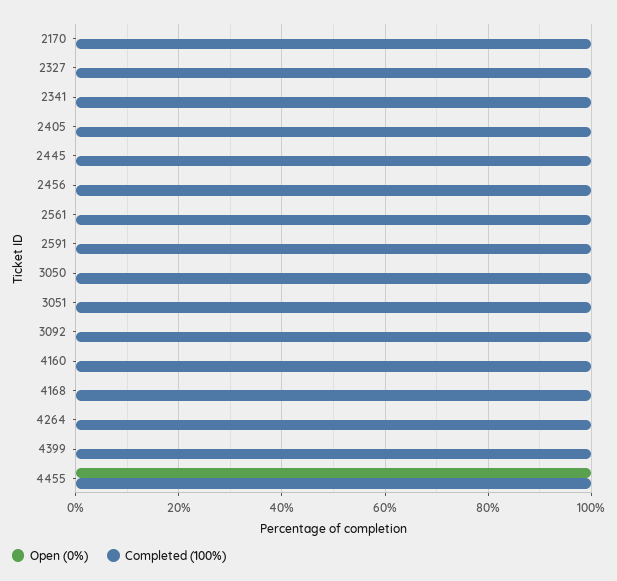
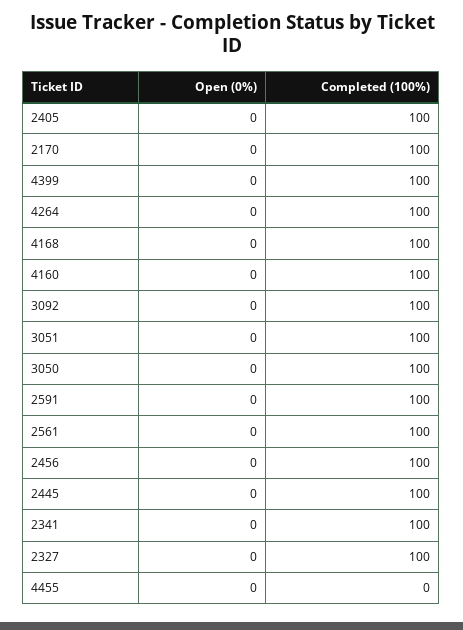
Open (0%), 4455: 100 -> 0
Completed (100%), 4455: 100 -> 0

